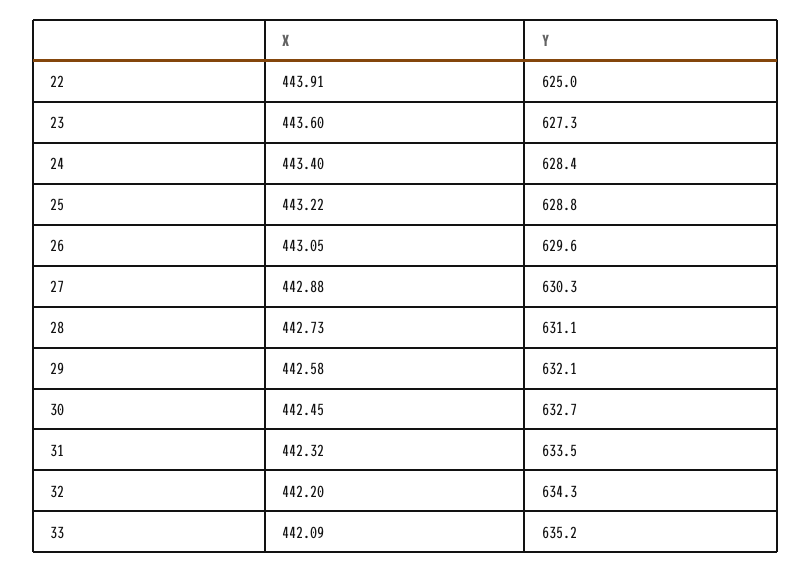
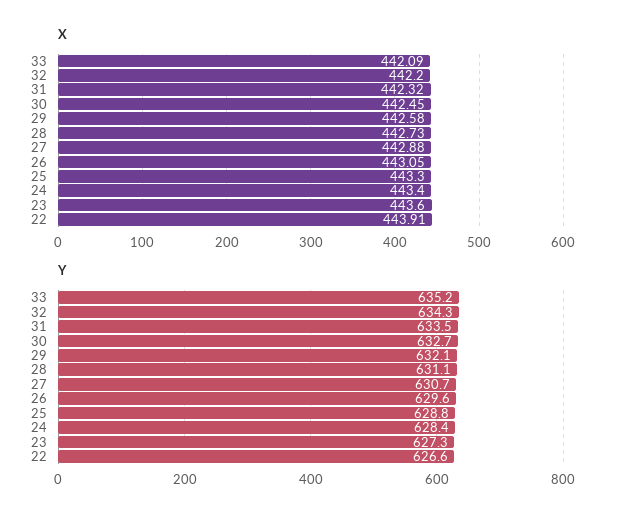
Y, 22: 625 -> 626.6
X, 25: 443.22 -> 443.3
Y, 27: 630.3 -> 630.7

